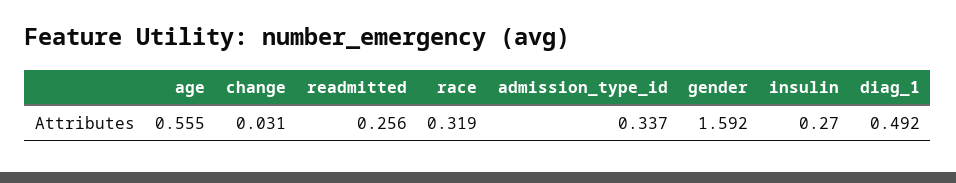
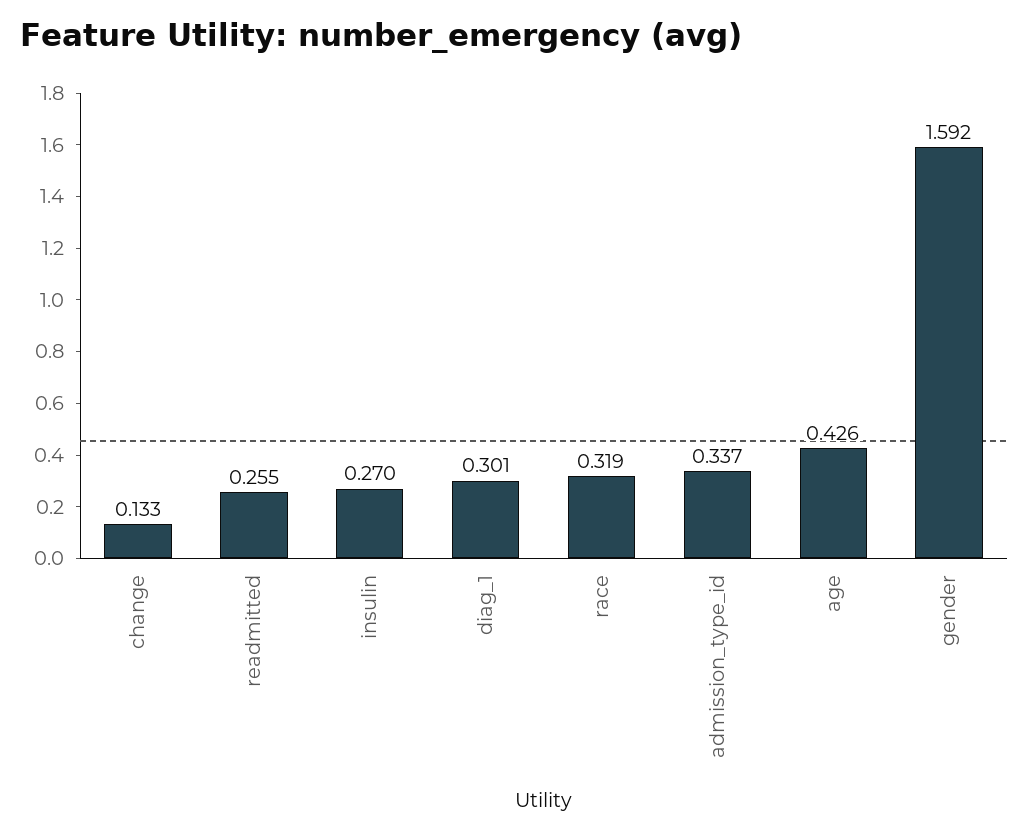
age: 0.555 -> 0.426
change: 0.031 -> 0.133
readmitted: 0.256 -> 0.255
diag_1: 0.492 -> 0.301

